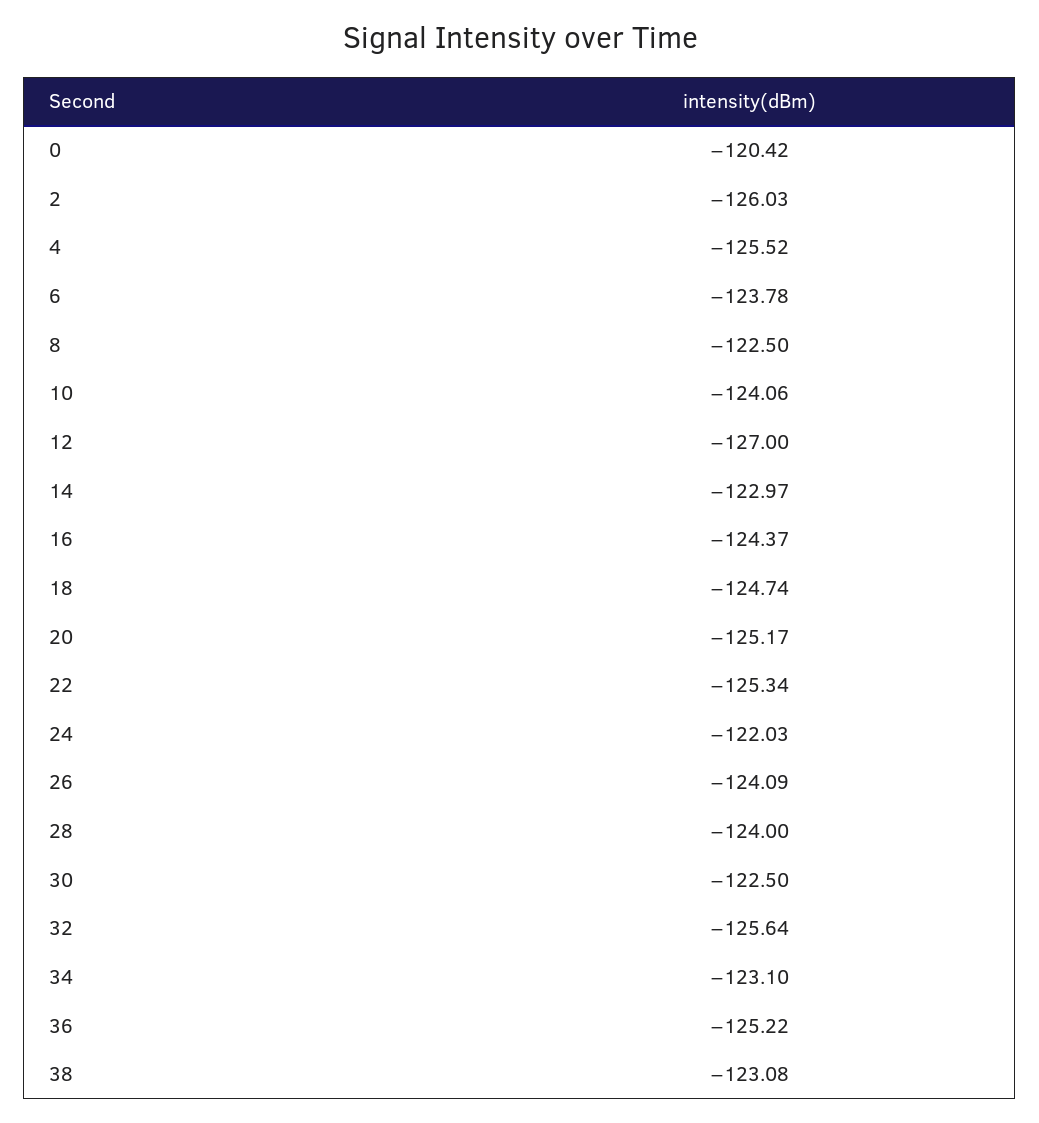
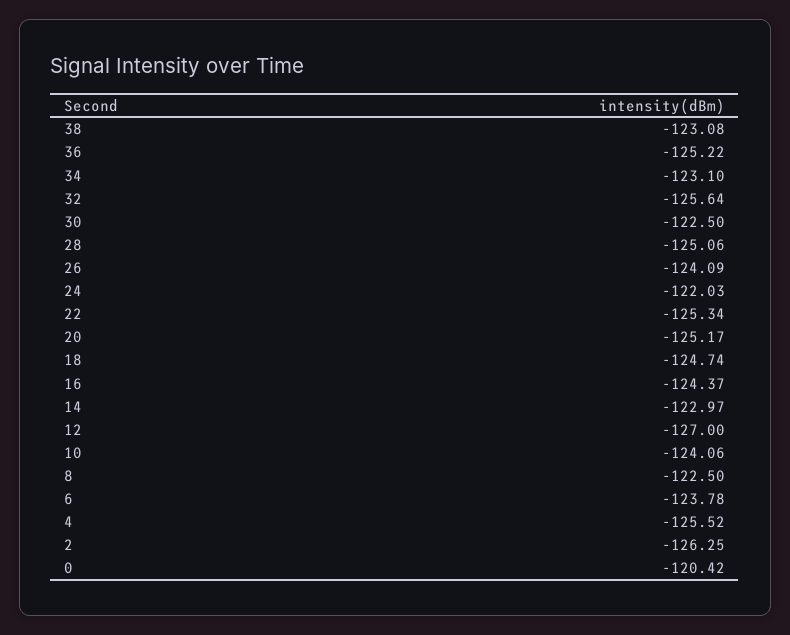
2: -126.03 -> -126.25
28: -124 -> -125.06

